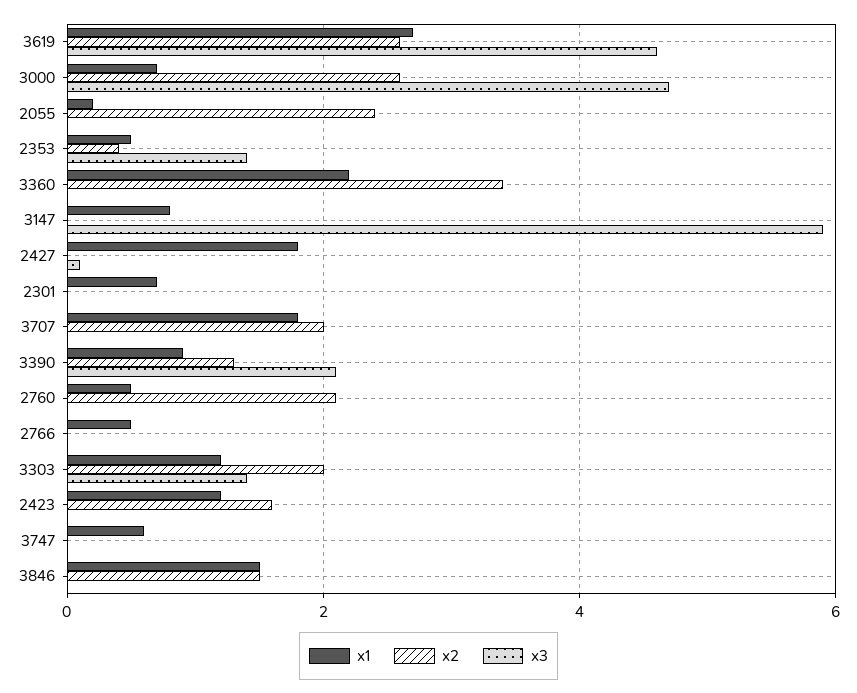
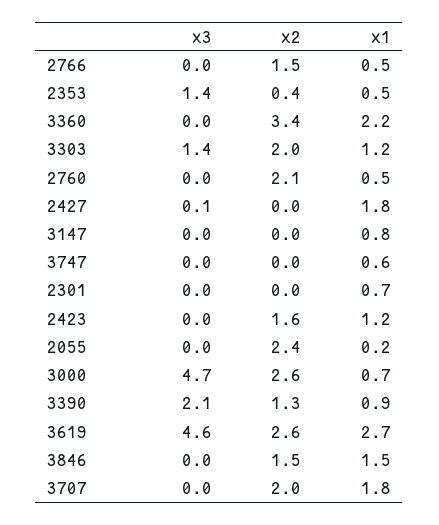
x3, 3147: 6 -> 0
x2, 2766: 0 -> 1.5

